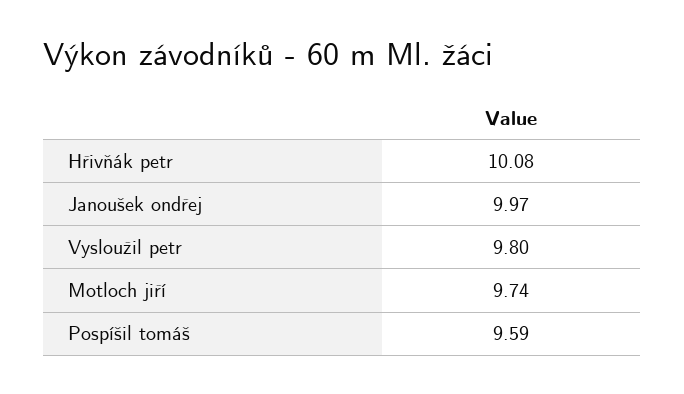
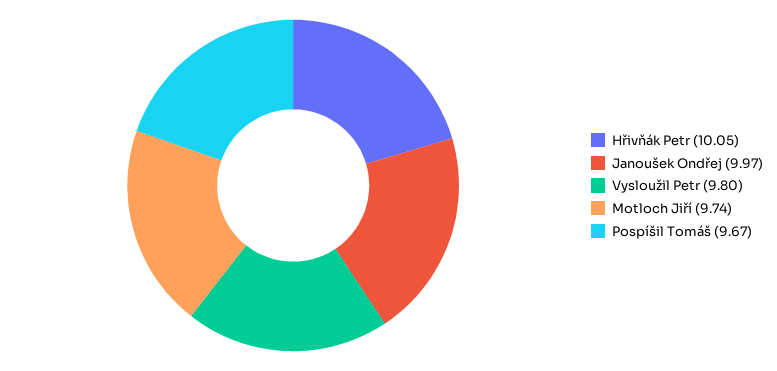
Hřivňák petr: 10.08 -> 10.05
Pospíšil tomáš: 9.59 -> 9.67

